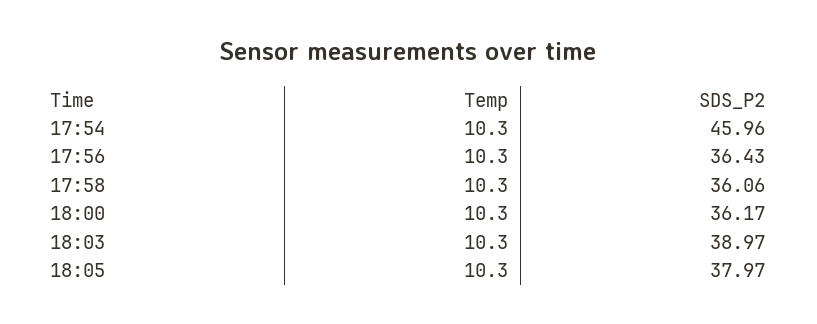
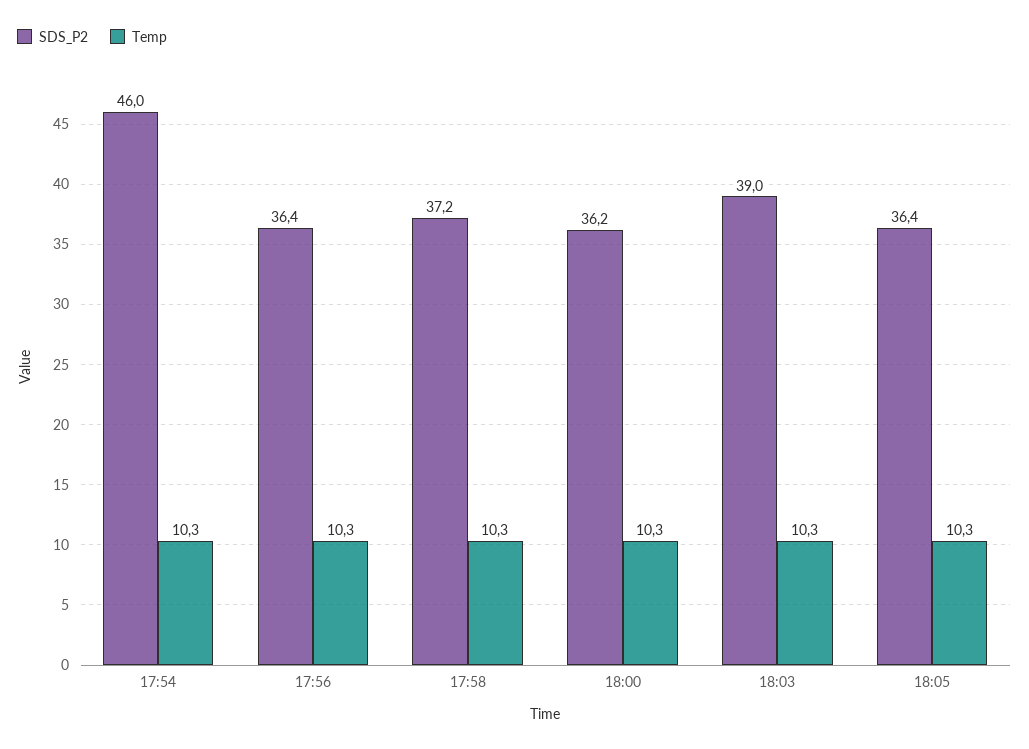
SDS_P2, 17:58: 36.06 -> 37.2
SDS_P2, 18:05: 37.97 -> 36.4

